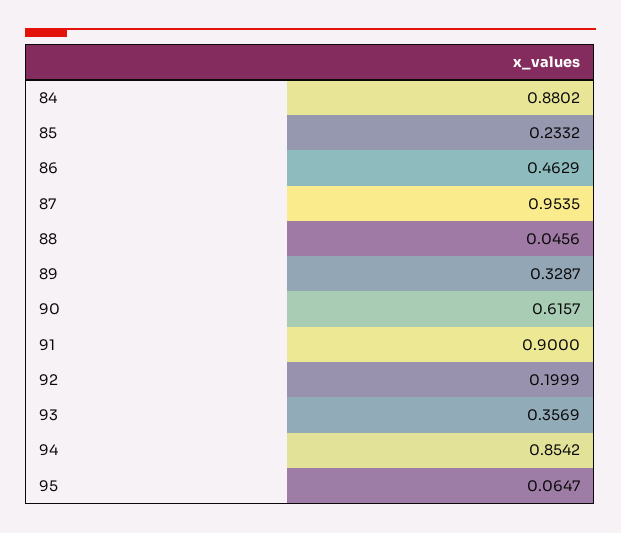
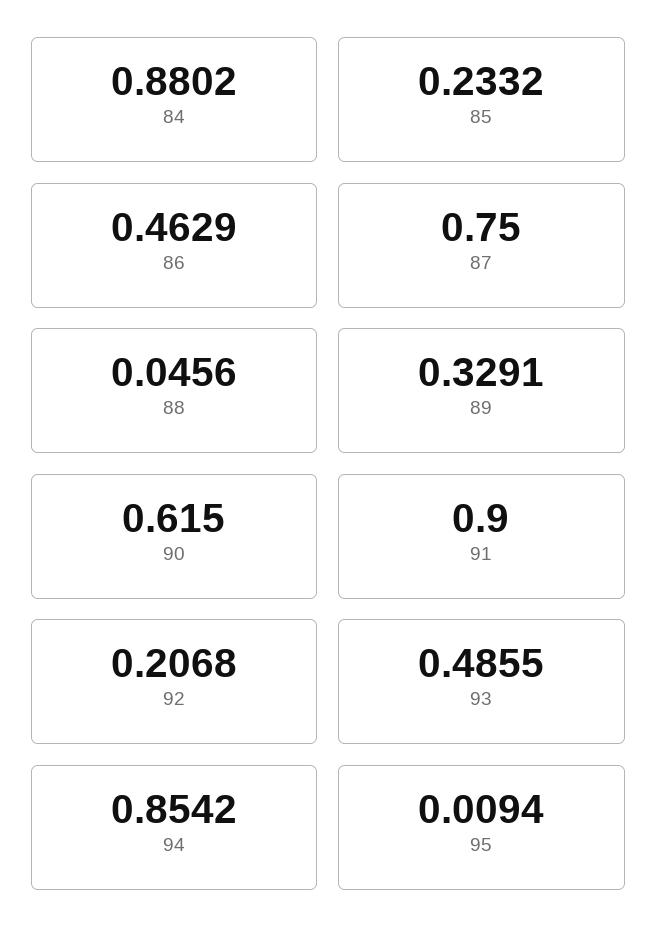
87: 0.9535 -> 0.75
89: 0.3287 -> 0.3291
90: 0.6157 -> 0.615
92: 0.1999 -> 0.2068
93: 0.3569 -> 0.4855
95: 0.0647 -> 0.0094

